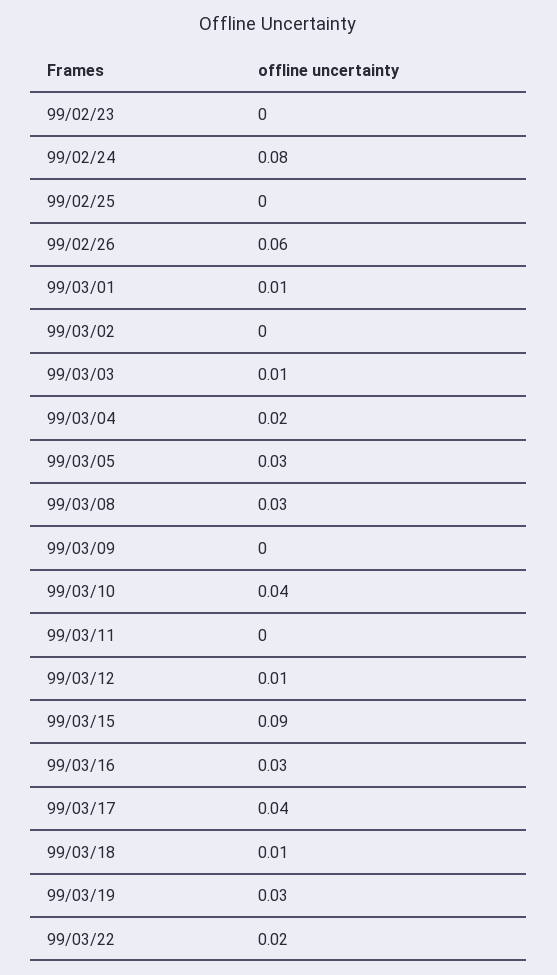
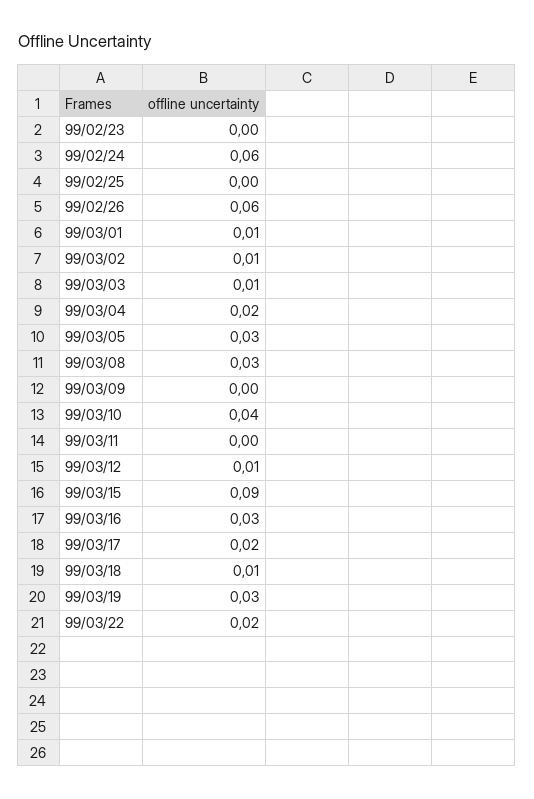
99/02/24: 0.08 -> 0.06
99/03/02: 0 -> 0.01
99/03/17: 0.04 -> 0.02

